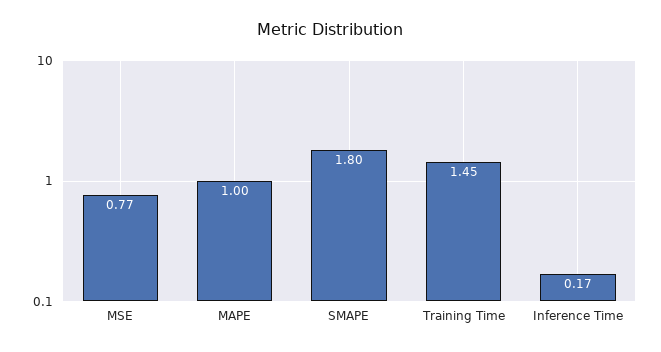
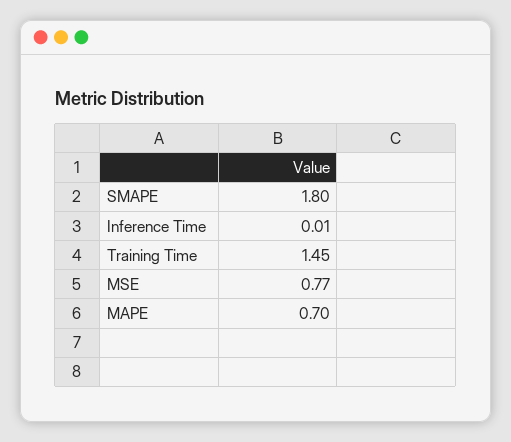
MAPE: 1 -> 0.7
Inference Time: 0.17 -> 0.01

